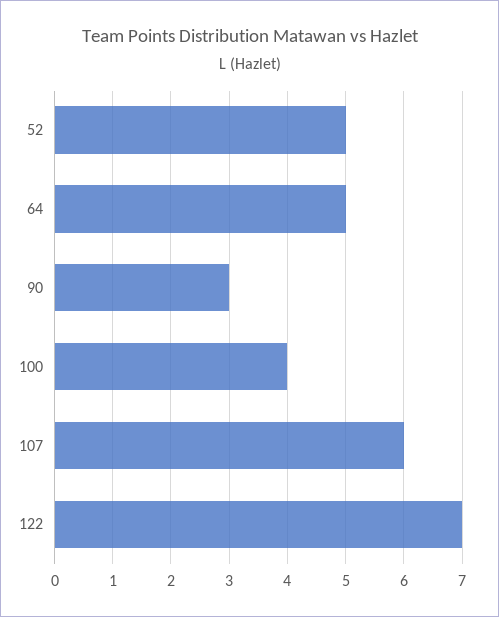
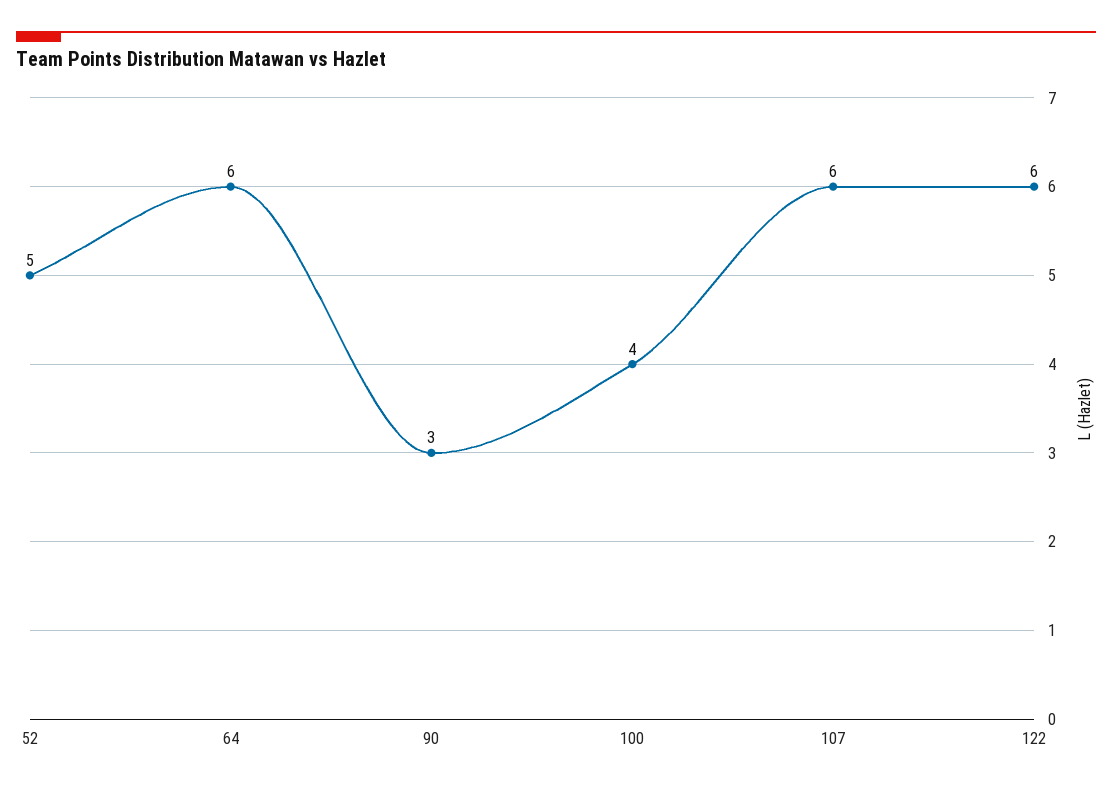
64: 5 -> 6
122: 7 -> 6

